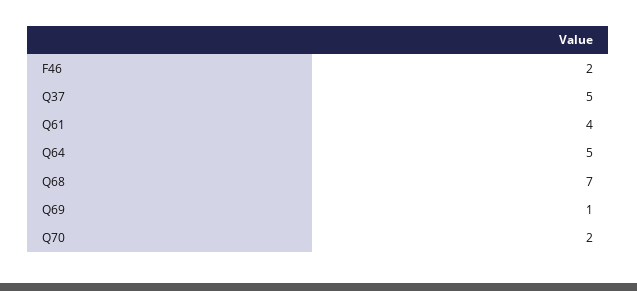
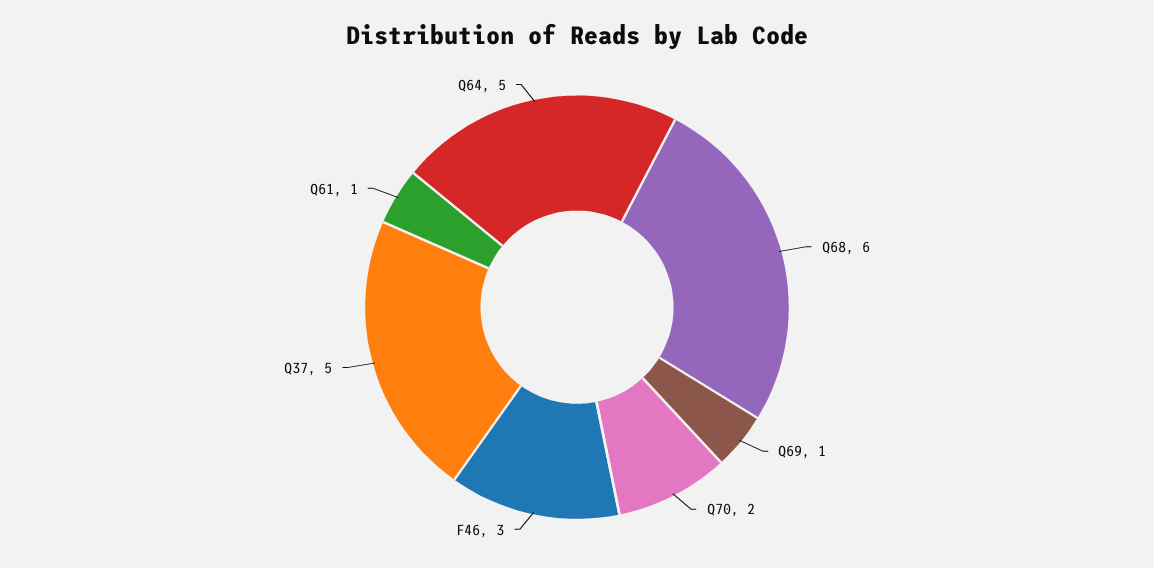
F46: 2 -> 3
Q61: 4 -> 1
Q68: 7 -> 6

